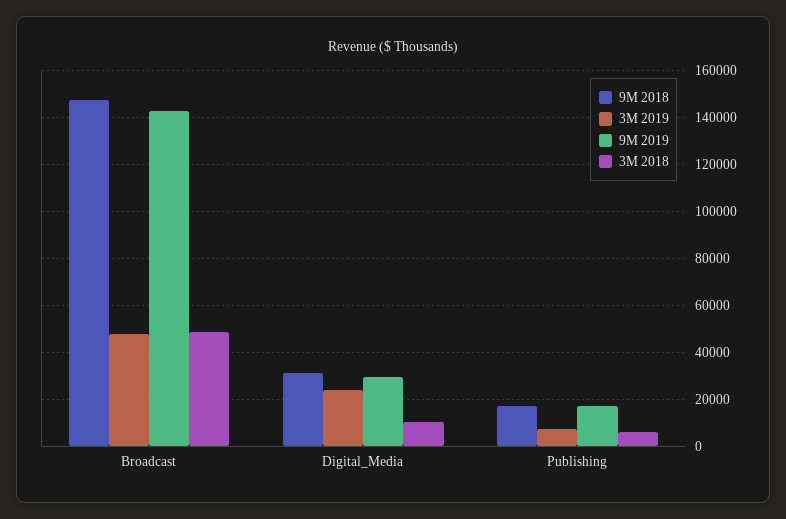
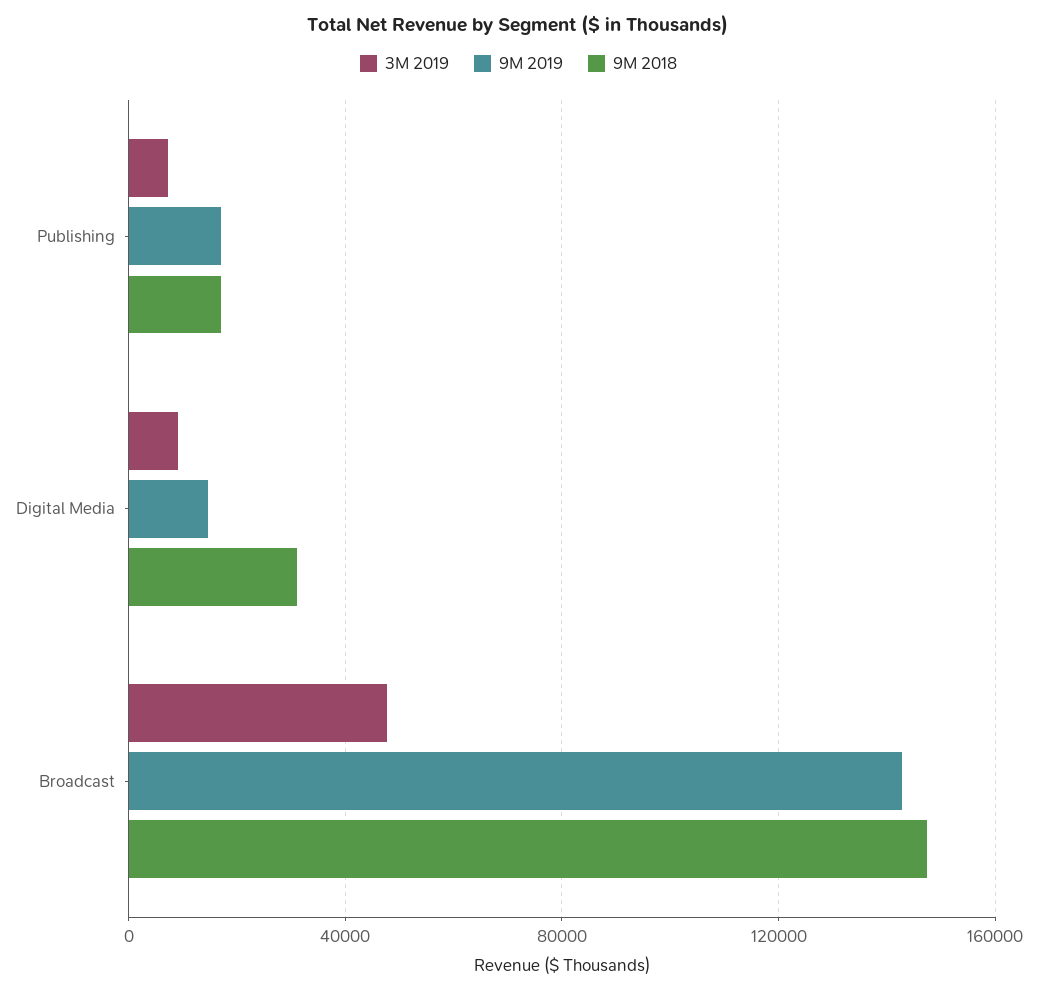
3M 2018, Broadcast: 50000 -> none
3M 2019, Digital_Media: 25000 -> 10000
9M 2019, Digital_Media: 30000 -> 15000
3M 2018, Digital_Media: 10000 -> none
3M 2018, Publishing: 5000 -> none

